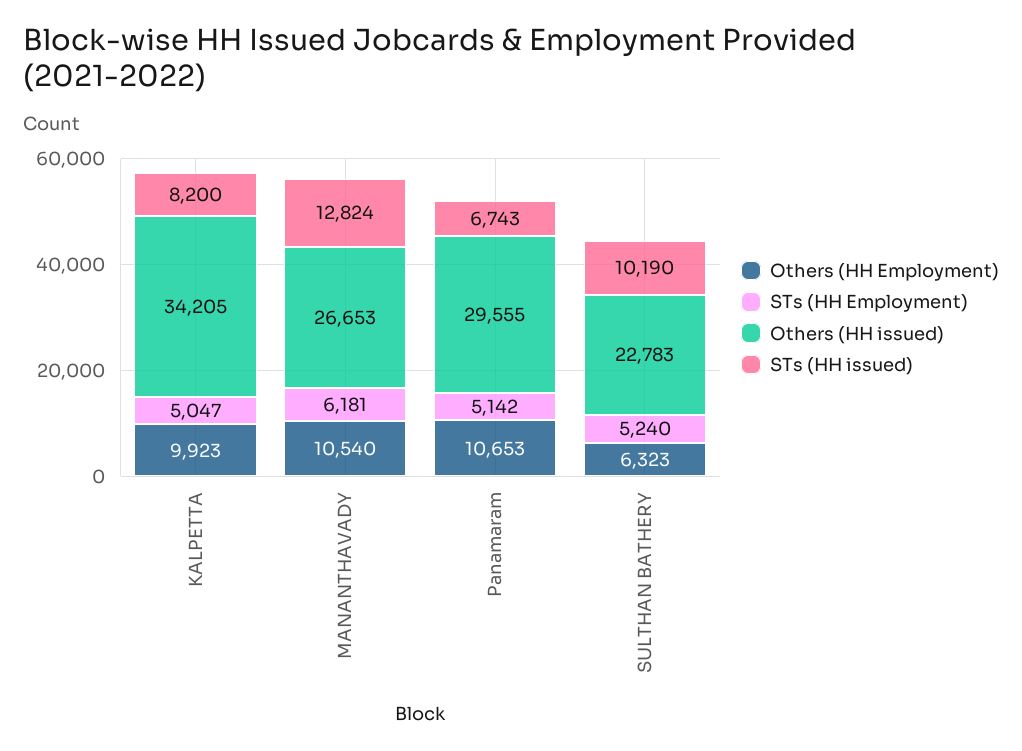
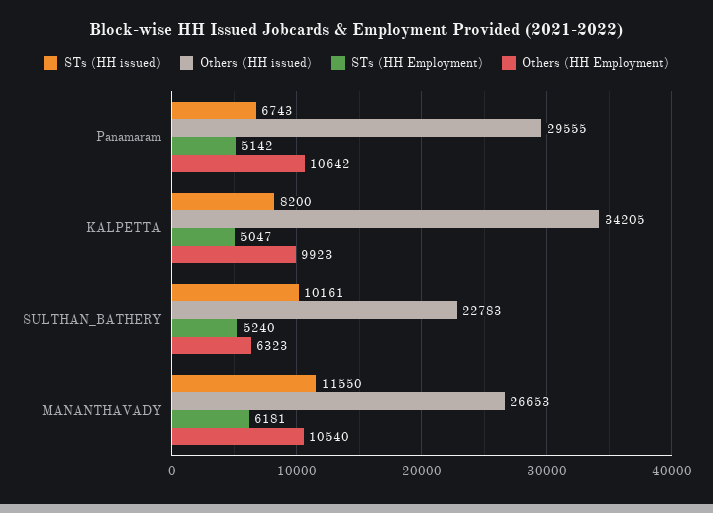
STs (HH issued), MANANTHAVADY: 12824 -> 11550
Others (HH Employment), Panamaram: 10653 -> 10642
STs (HH issued), SULTHAN BATHERY: 10190 -> 10161

